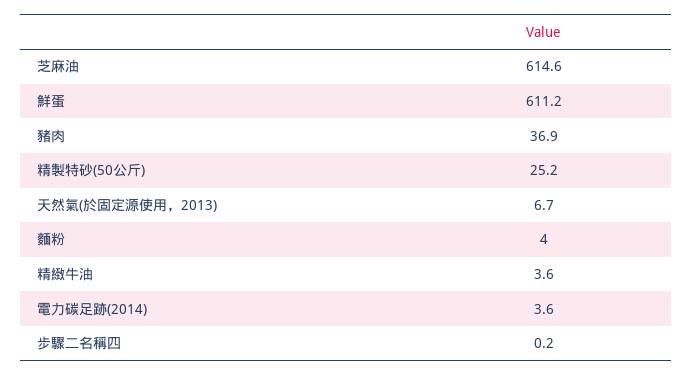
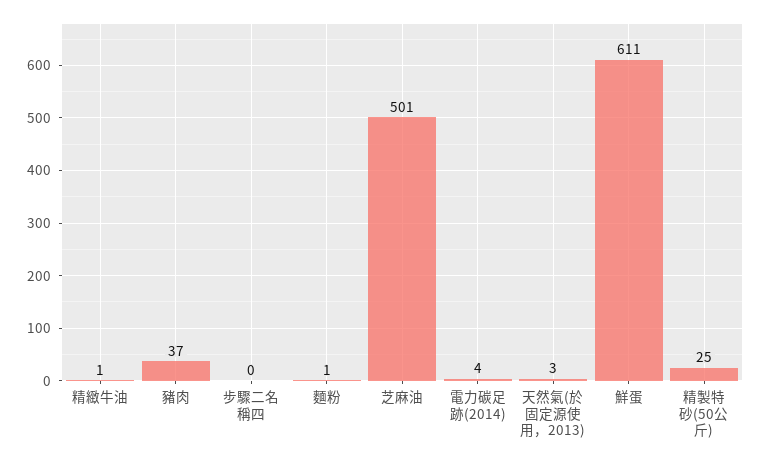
芝麻油: 614.6 -> 501
天然氣(於固定源使用，2013): 6.7 -> 3
麵粉: 4 -> 1
精緻牛油: 3.6 -> 1

